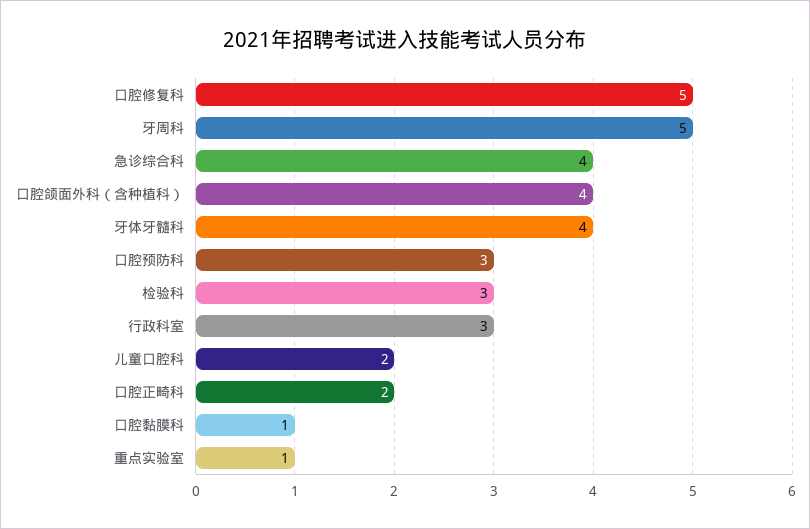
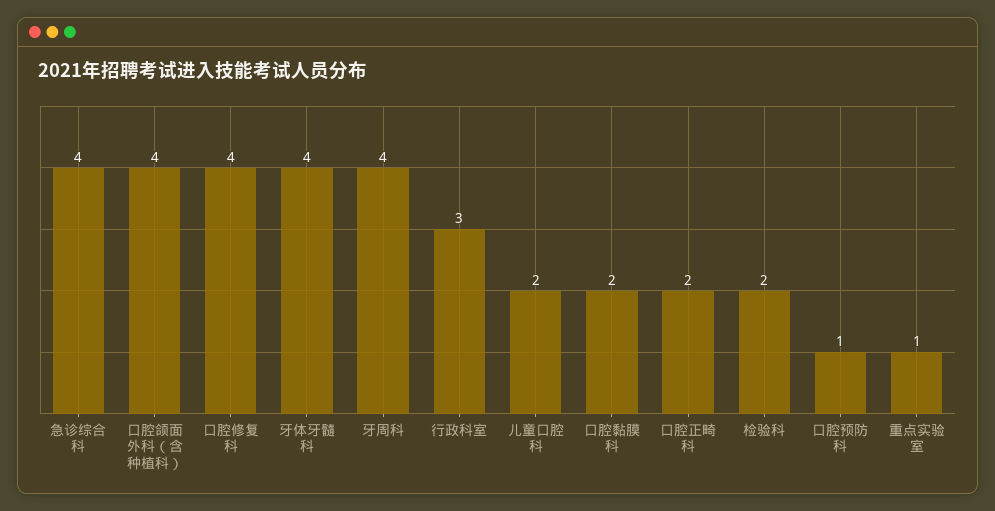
口腔修复科: 5 -> 4
牙周科: 5 -> 4
口腔预防科: 3 -> 1
检验科: 3 -> 2
口腔黏膜科: 1 -> 2

